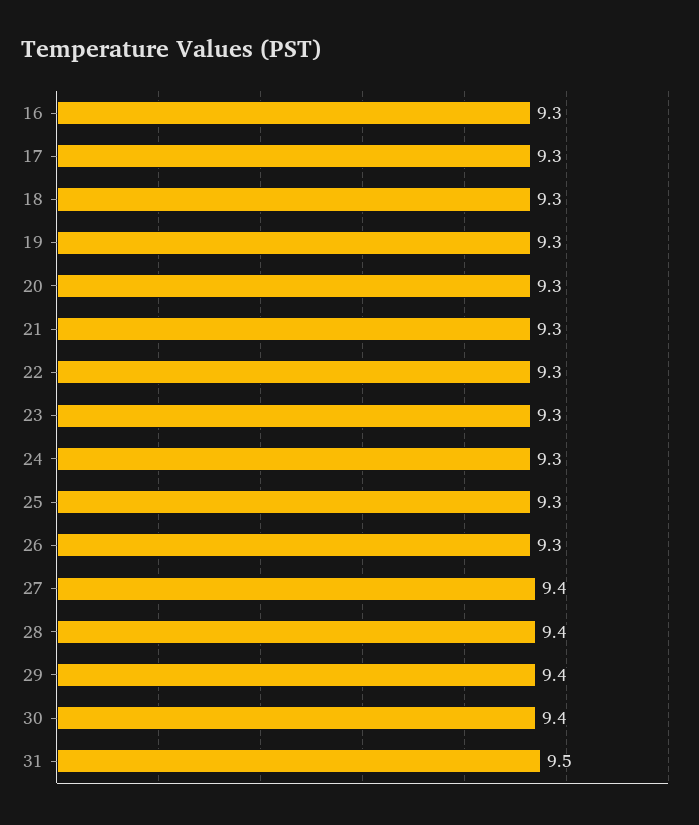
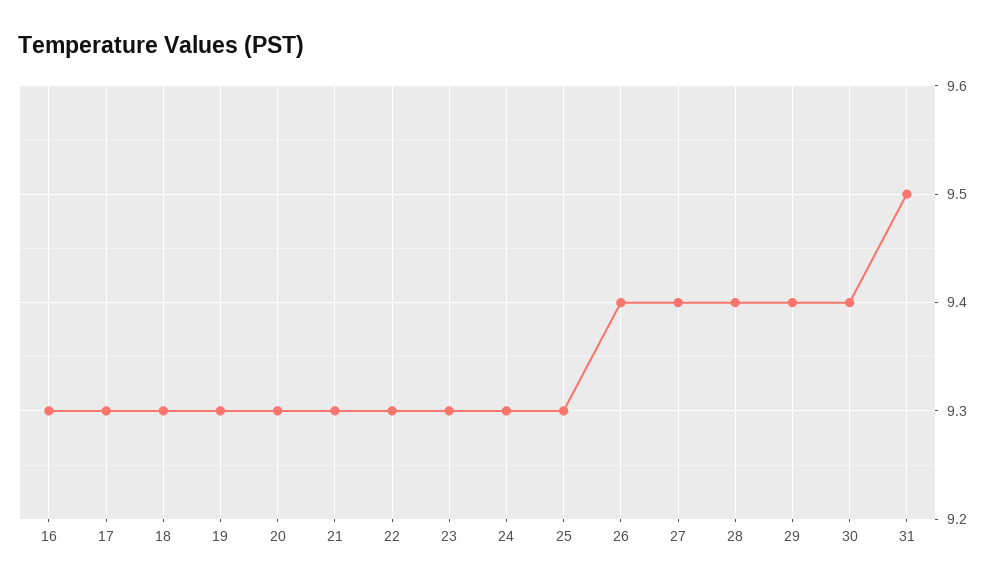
26: 9.3 -> 9.4

